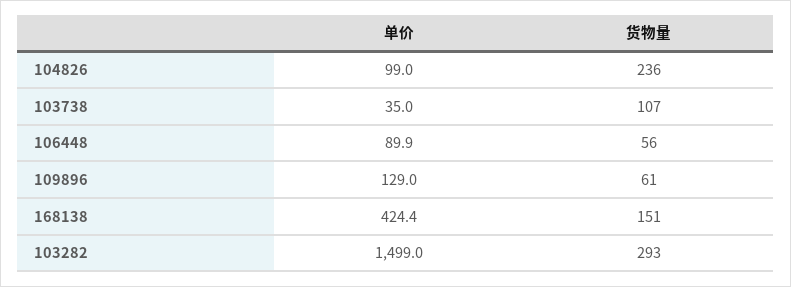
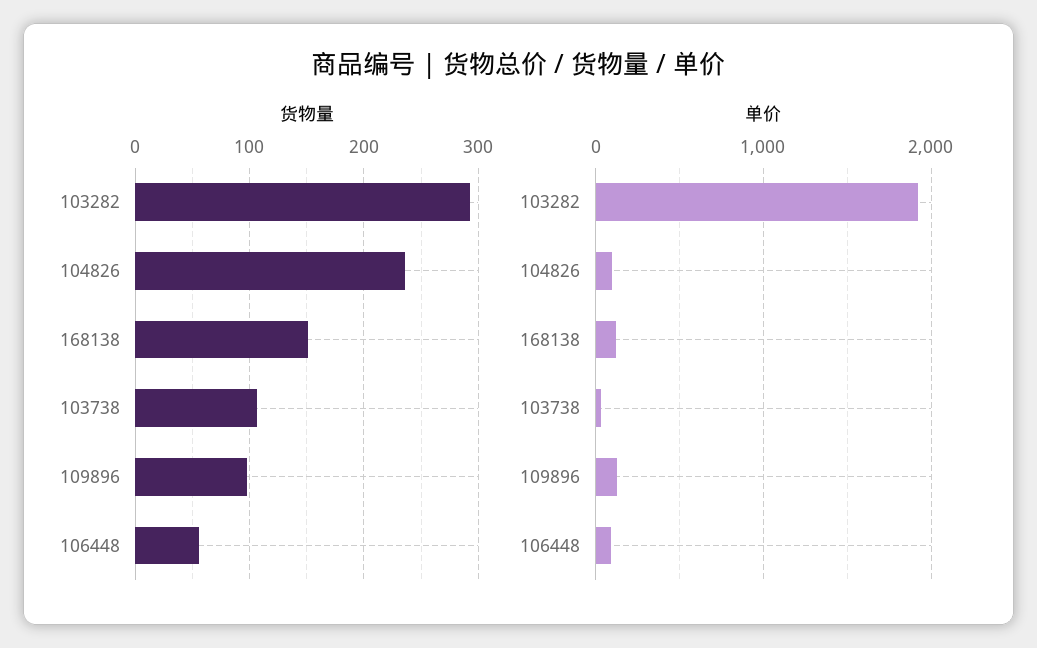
货物量, 109896: 61 -> 100
单价, 168138: 424.4 -> 100
单价, 103282: 1499 -> 1900

